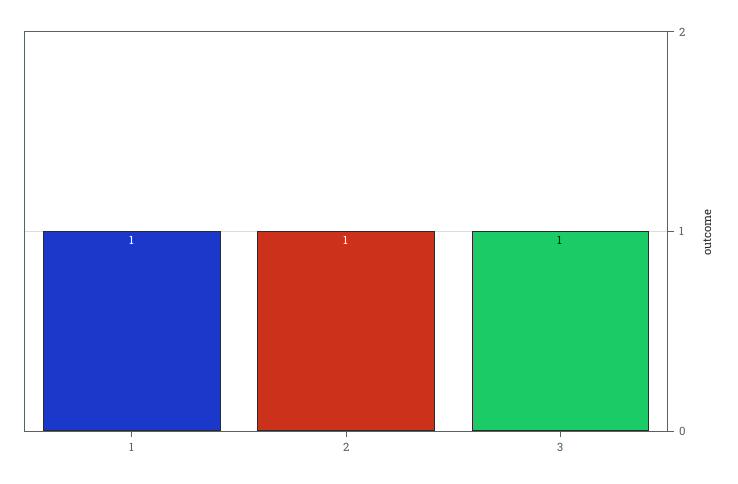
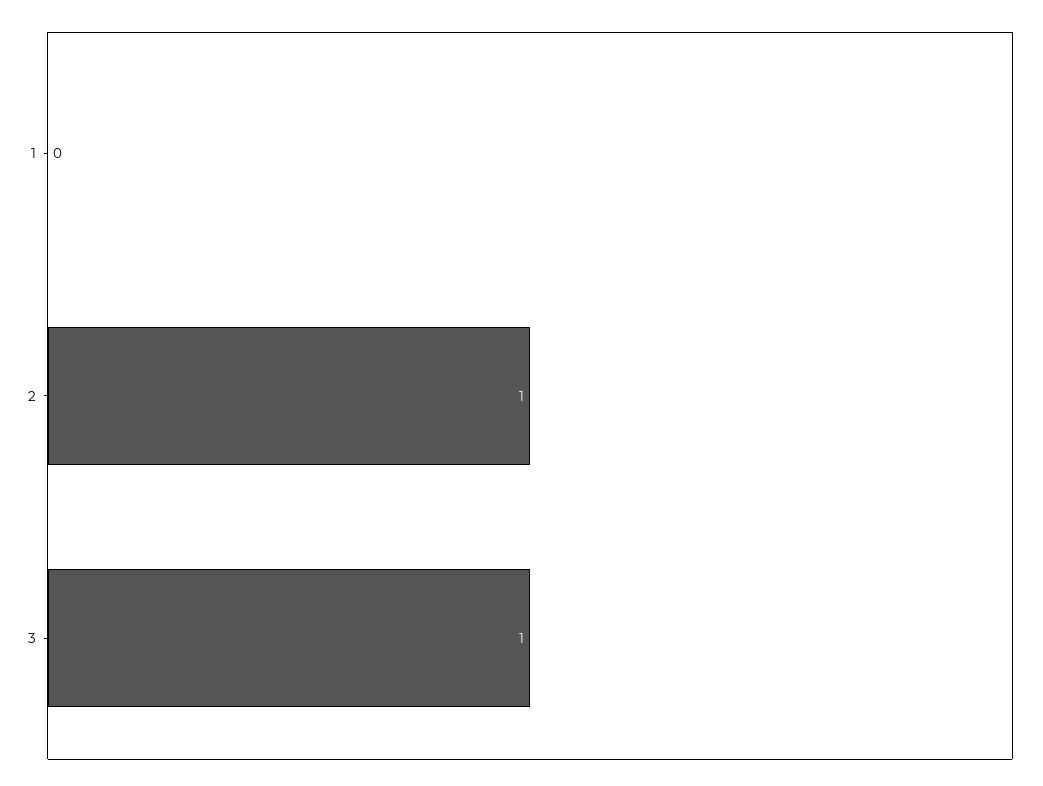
1: 1 -> 0

